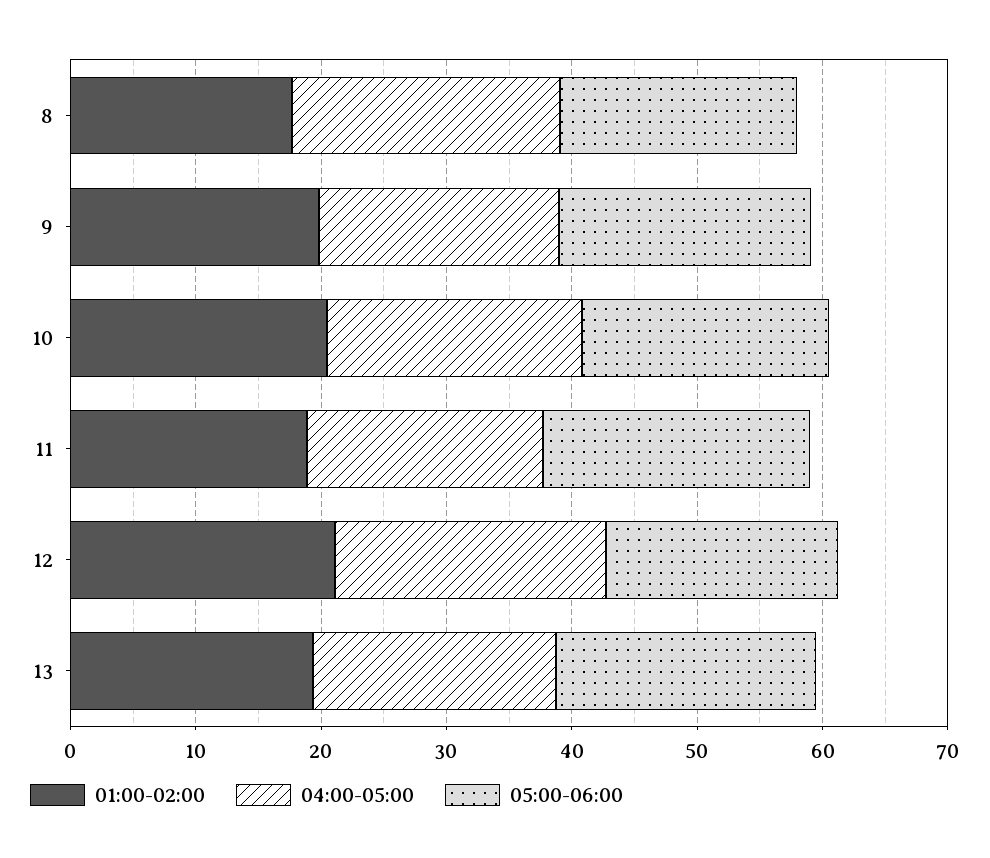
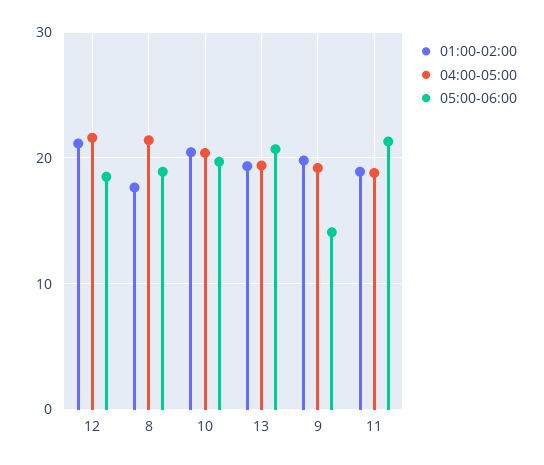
05:00-06:00, 9: 20 -> 14

